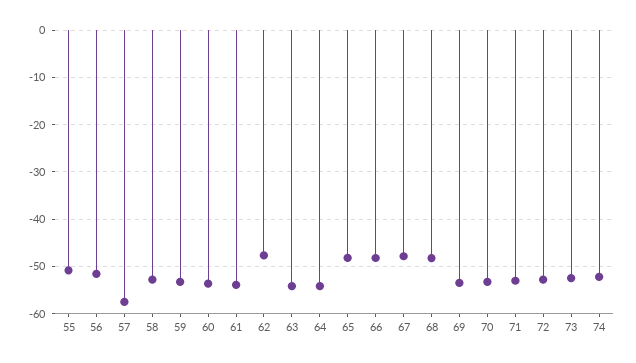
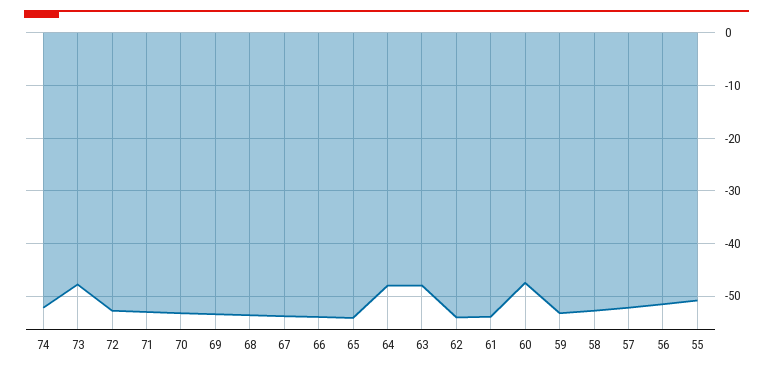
57: -58 -> -52
60: -54 -> -48
62: -48 -> -54
63: -54 -> -48
64: -54 -> -48
65: -48 -> -54
66: -48 -> -54
67: -48 -> -54
68: -48 -> -54
73: -52 -> -48

